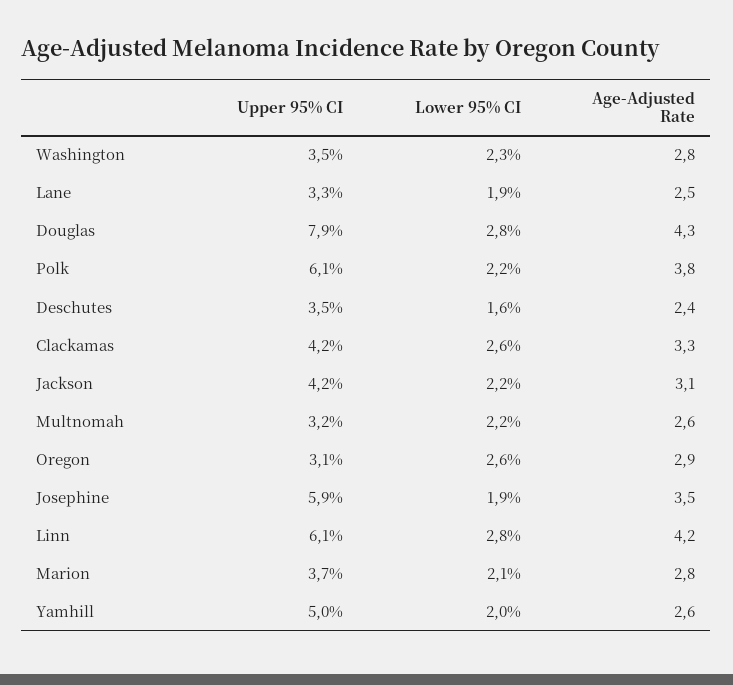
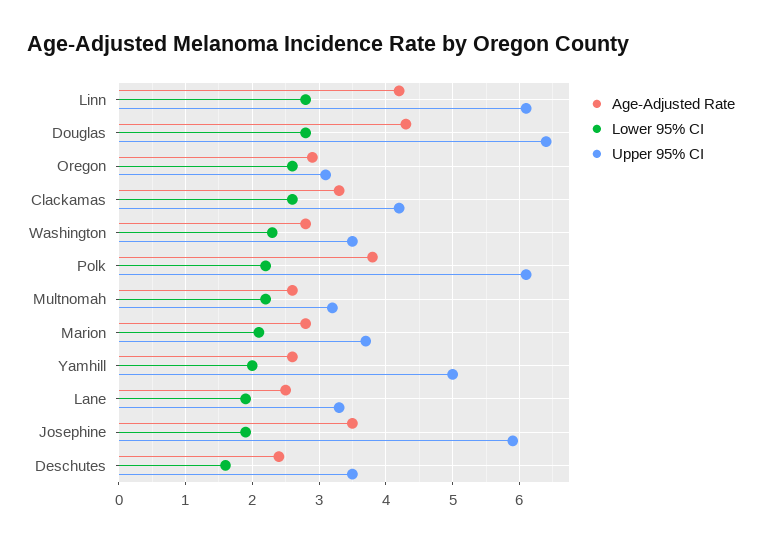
Upper 95% CI, Douglas: 7.9 -> 6.4
Upper 95% CI, Jackson: 4.2 -> none
Lower 95% CI, Jackson: 2.2 -> none
Age-Adjusted Rate, Jackson: 3.1 -> none

